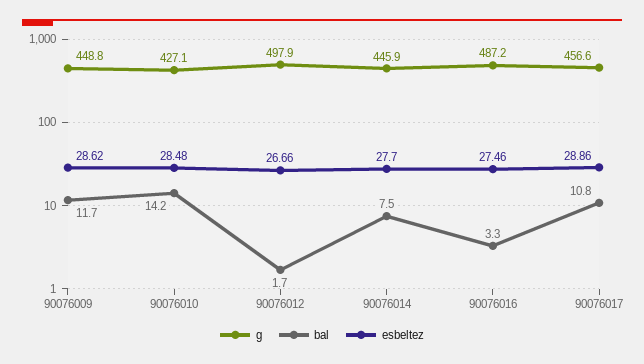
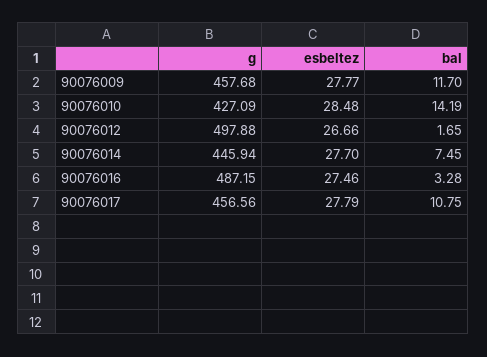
g, 90076009: 448.8 -> 457.68
esbeltez, 90076009: 28.62 -> 27.77
esbeltez, 90076017: 28.86 -> 27.79

